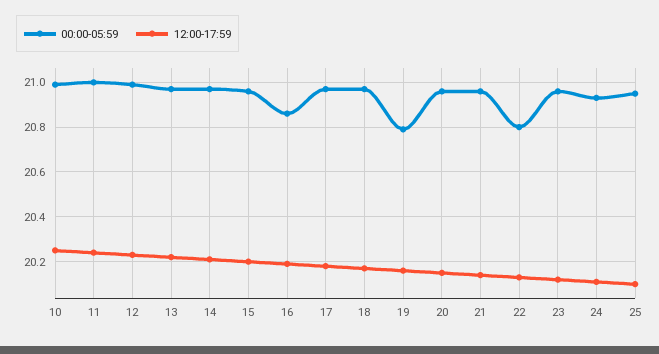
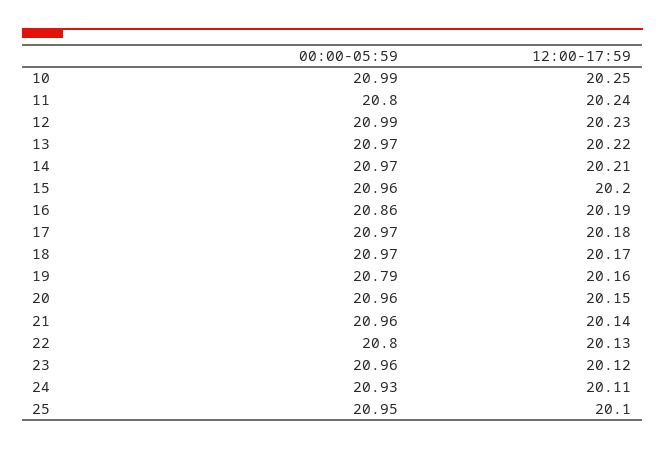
00:00-05:59, 11: 21 -> 20.8

